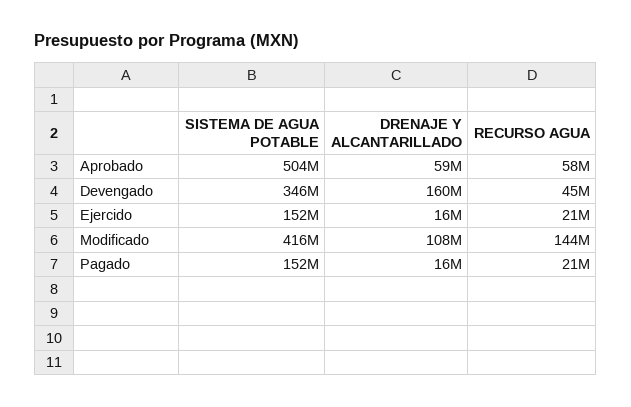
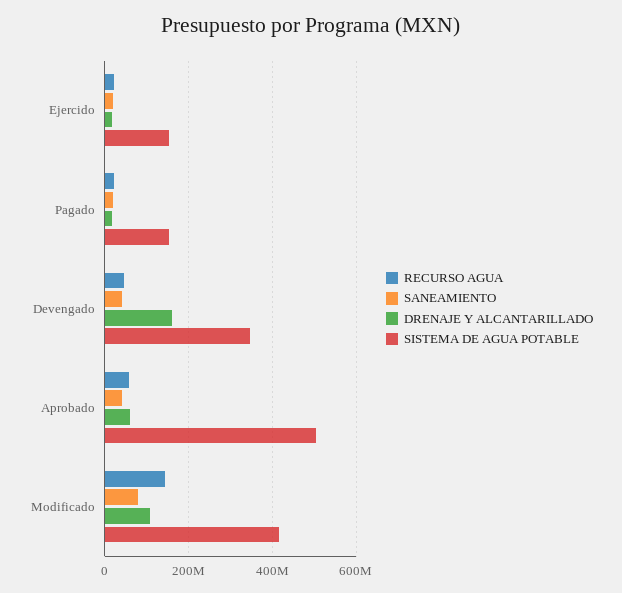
SANEAMIENTO, Ejercido: none -> 20000000
SANEAMIENTO, Pagado: none -> 20000000
SANEAMIENTO, Devengado: none -> 40000000
SANEAMIENTO, Aprobado: none -> 40000000
SANEAMIENTO, Modificado: none -> 80000000

